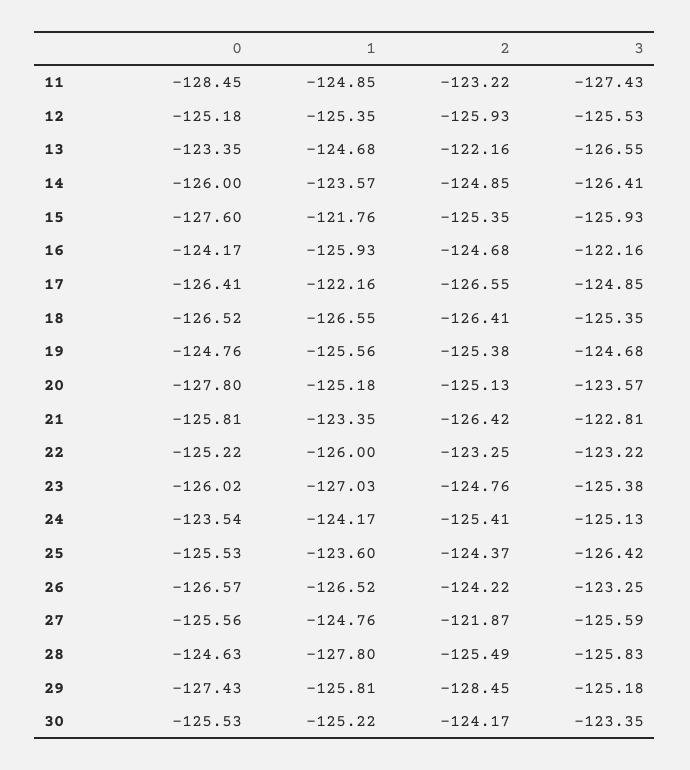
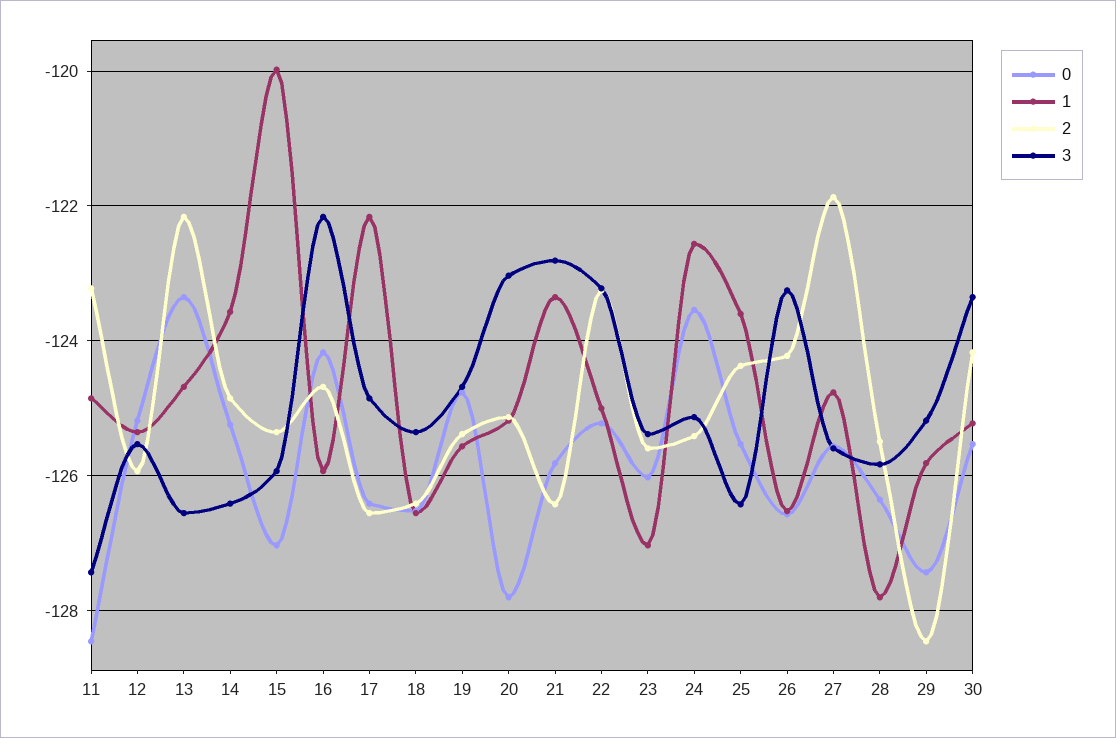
0, 14: -126 -> -125.2
0, 15: -127.6 -> -127
1, 15: -121.76 -> -120
3, 20: -123.57 -> -123
1, 22: -126 -> -125
2, 23: -124.76 -> -125.6
1, 24: -124.17 -> -122.6
0, 28: -124.63 -> -126.4

